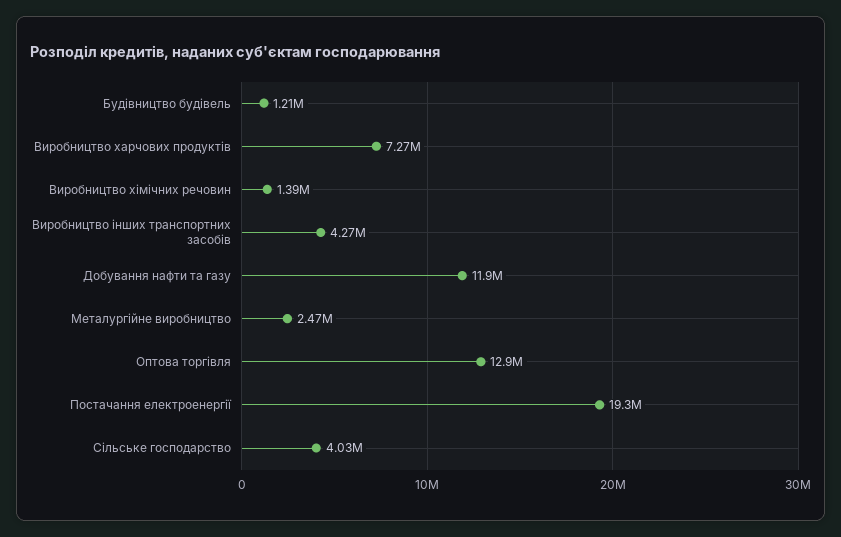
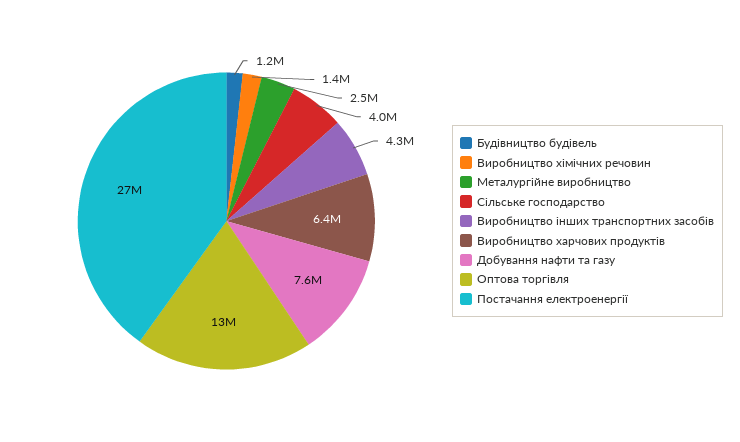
Виробництво харчових продуктів: 7270000 -> 6400000
Добування нафти та газу: 11900000 -> 7600000
Постачання електроенергії: 19300000 -> 27000000

